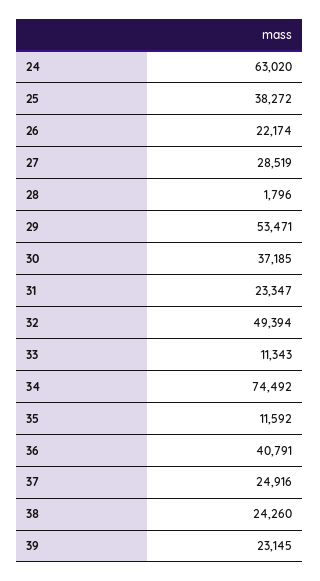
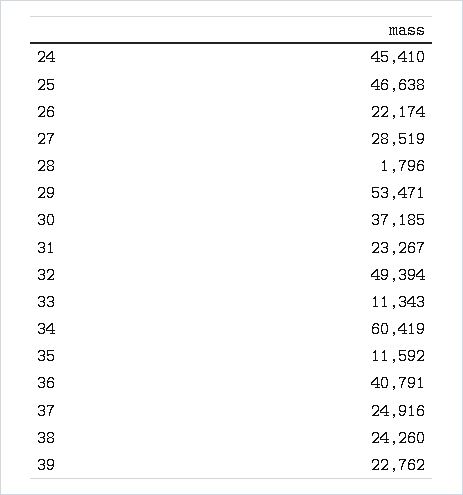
24: 63020 -> 45410
25: 38272 -> 46638
31: 23347 -> 23267
34: 74492 -> 60419
39: 23145 -> 22762

